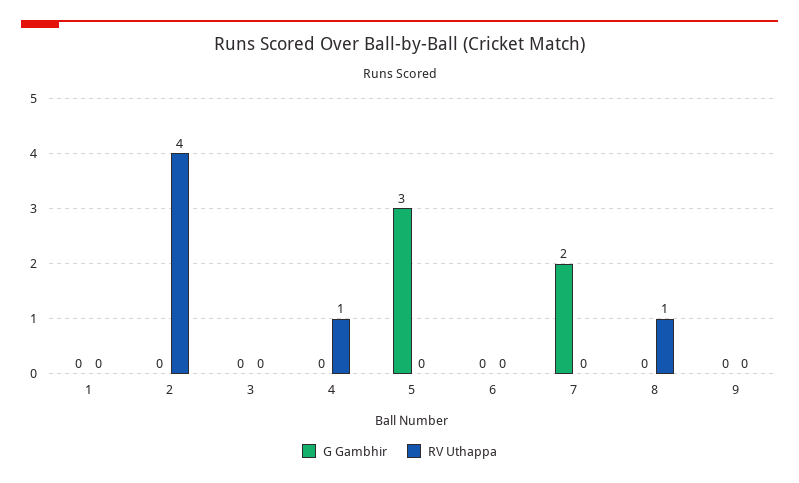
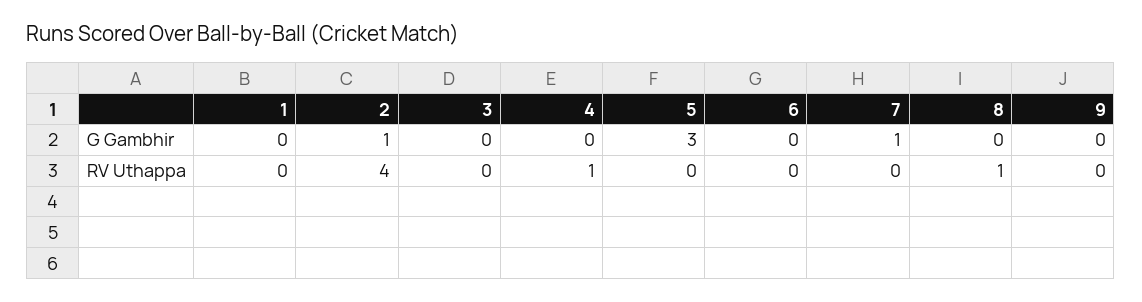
G Gambhir, 2: 0 -> 1
G Gambhir, 7: 2 -> 1

